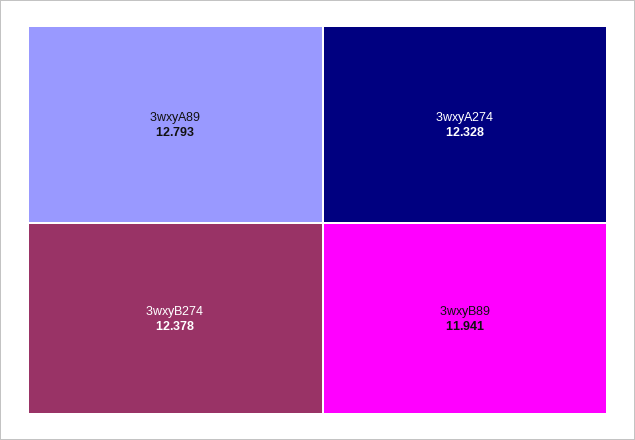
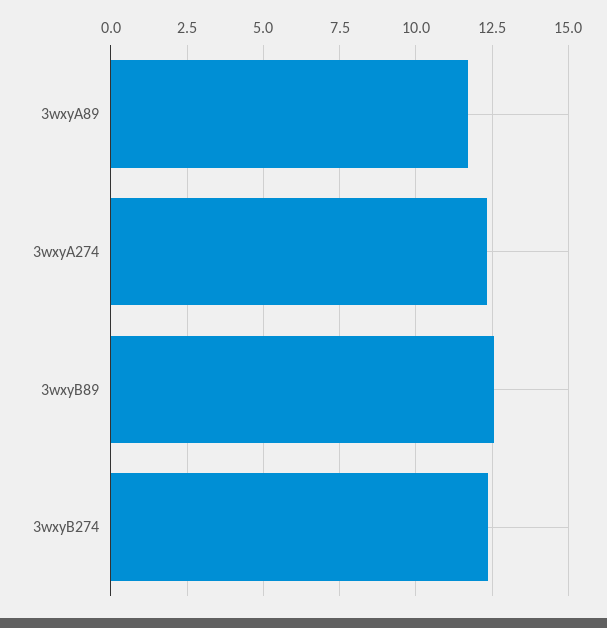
3wxyA89: 12.793 -> 11.75
3wxyB89: 11.941 -> 12.5

